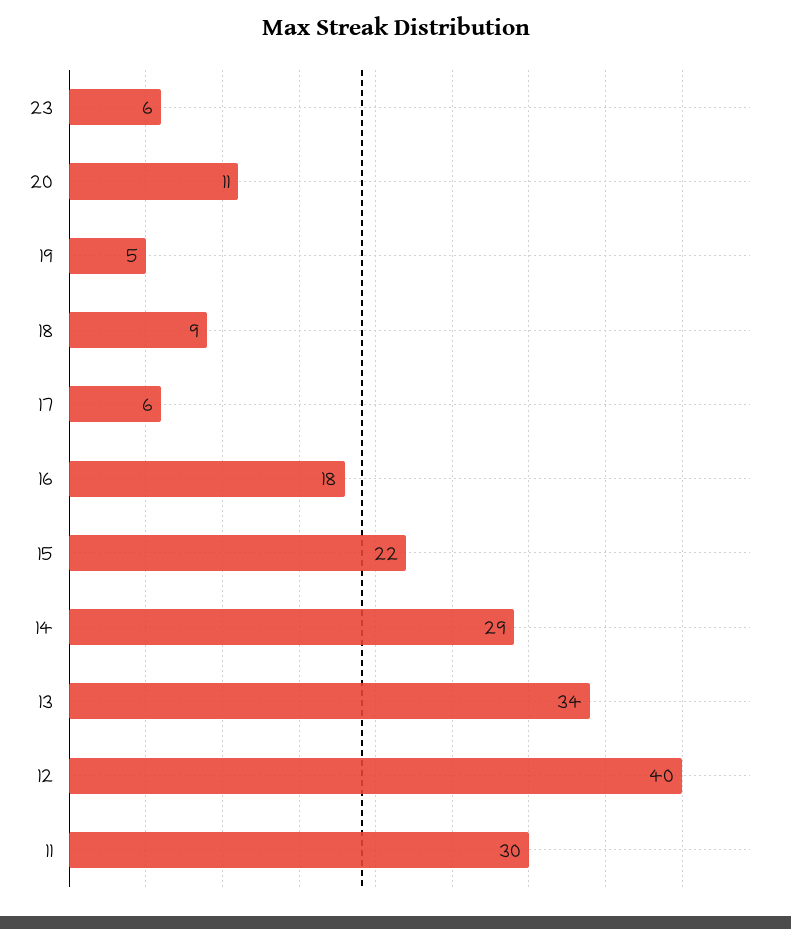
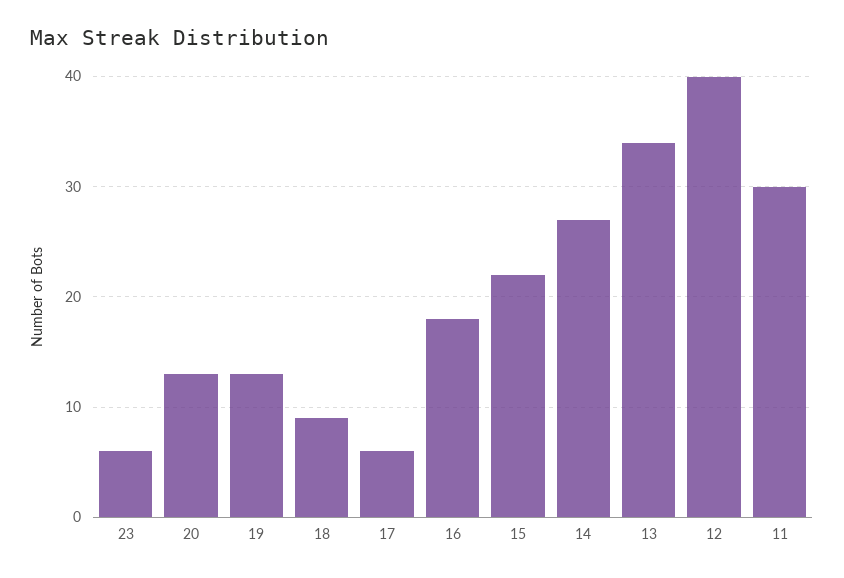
20: 11 -> 13
19: 5 -> 13
14: 29 -> 27

